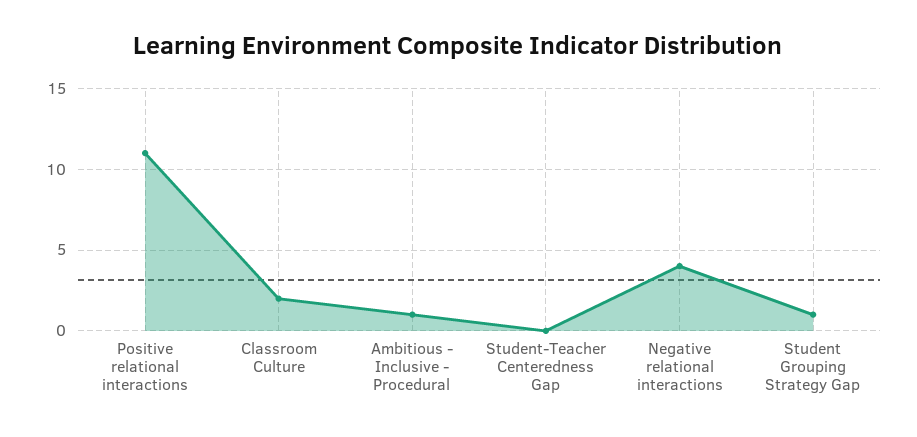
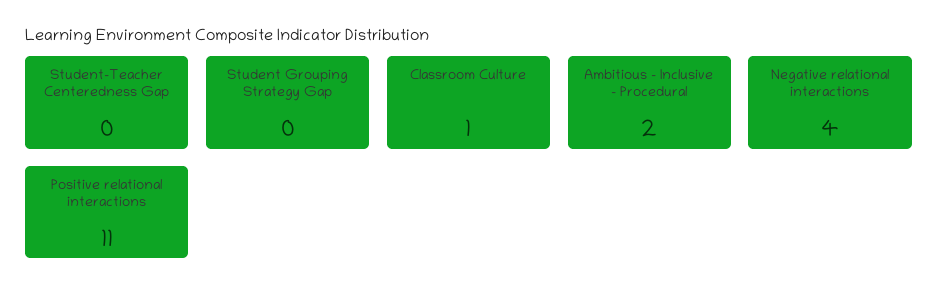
Classroom Culture: 2 -> 1
Ambitious - Inclusive - Procedural: 1 -> 2
Student Grouping Strategy Gap: 1 -> 0

